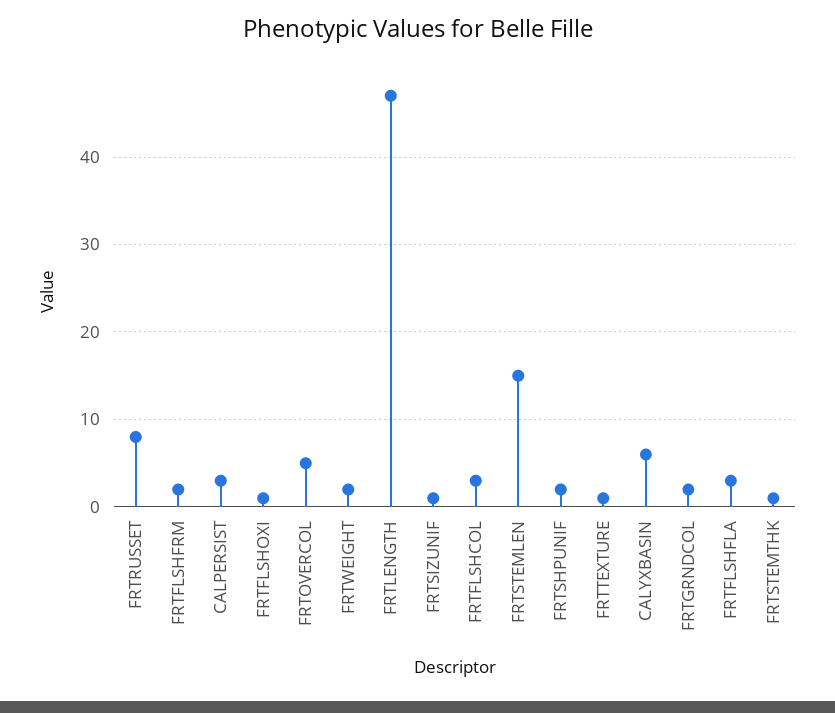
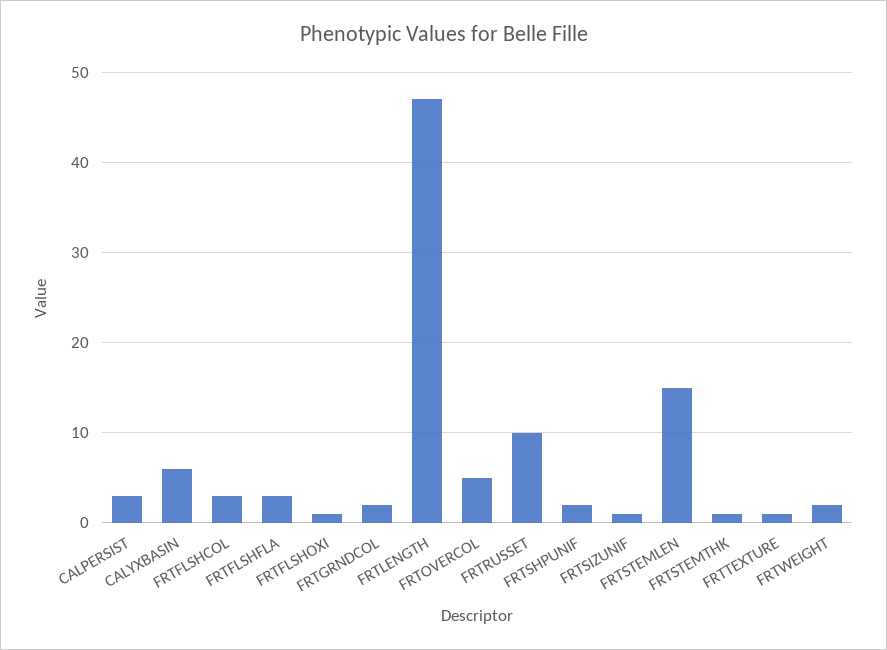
FRTRUSSET: 8 -> 10
FRTFLSHFRM: 2 -> none

